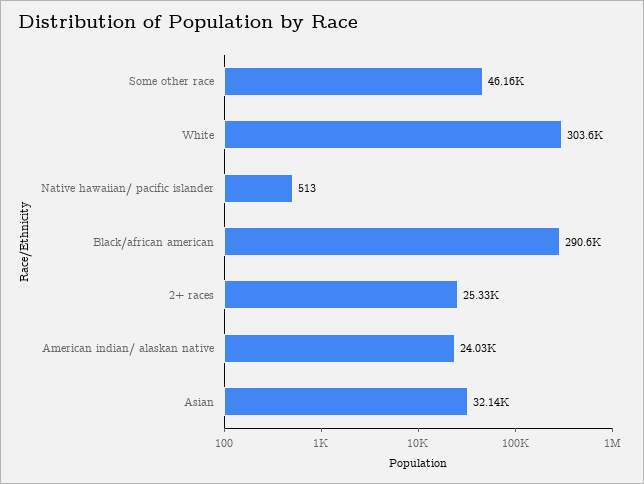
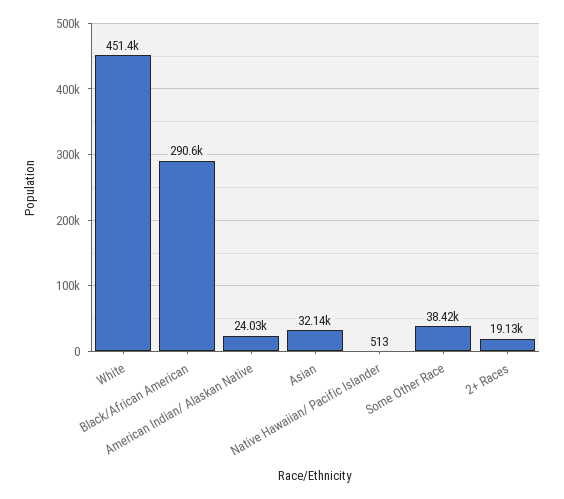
Some other race: 46160 -> 38420
White: 303600 -> 451400
2+ races: 25330 -> 19130

